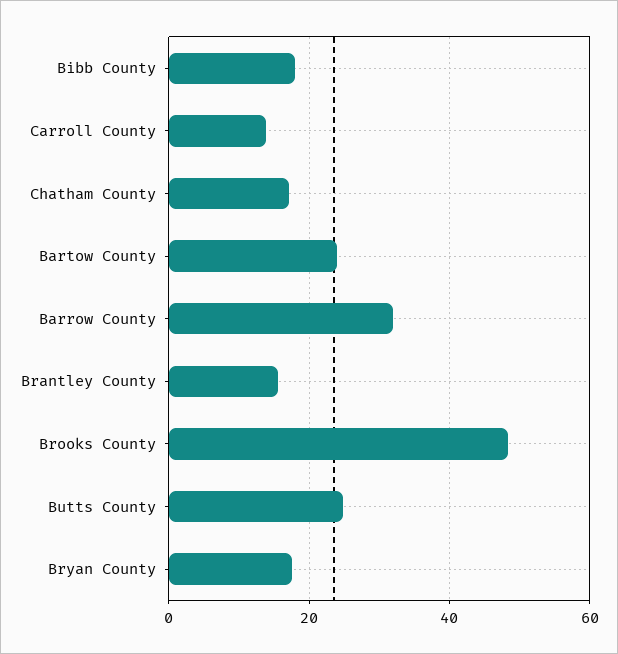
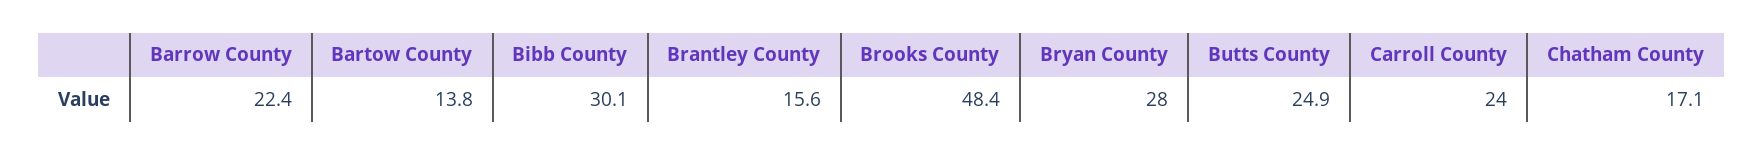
Bibb County: 18 -> 30.1
Carroll County: 14 -> 24
Bartow County: 24 -> 13.8
Barrow County: 32 -> 22.4
Bryan County: 18 -> 28

